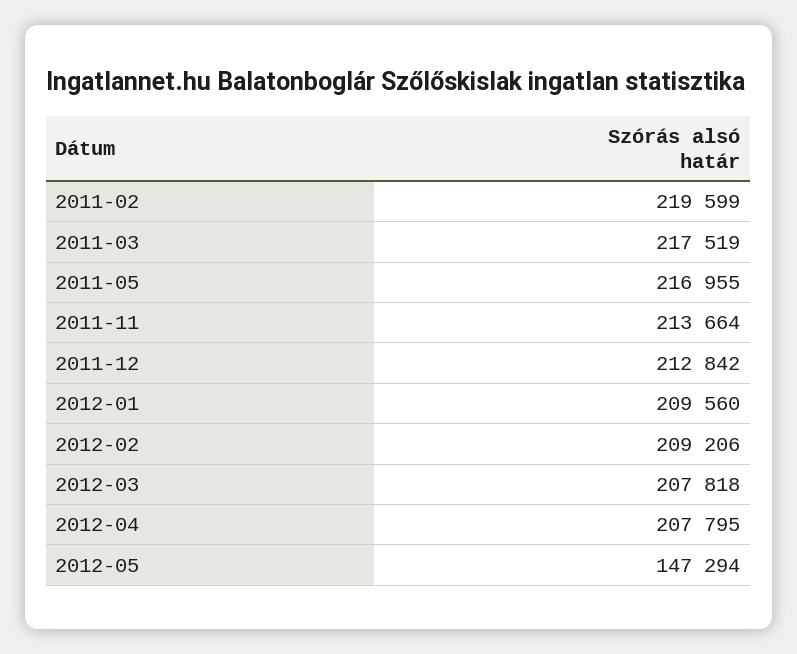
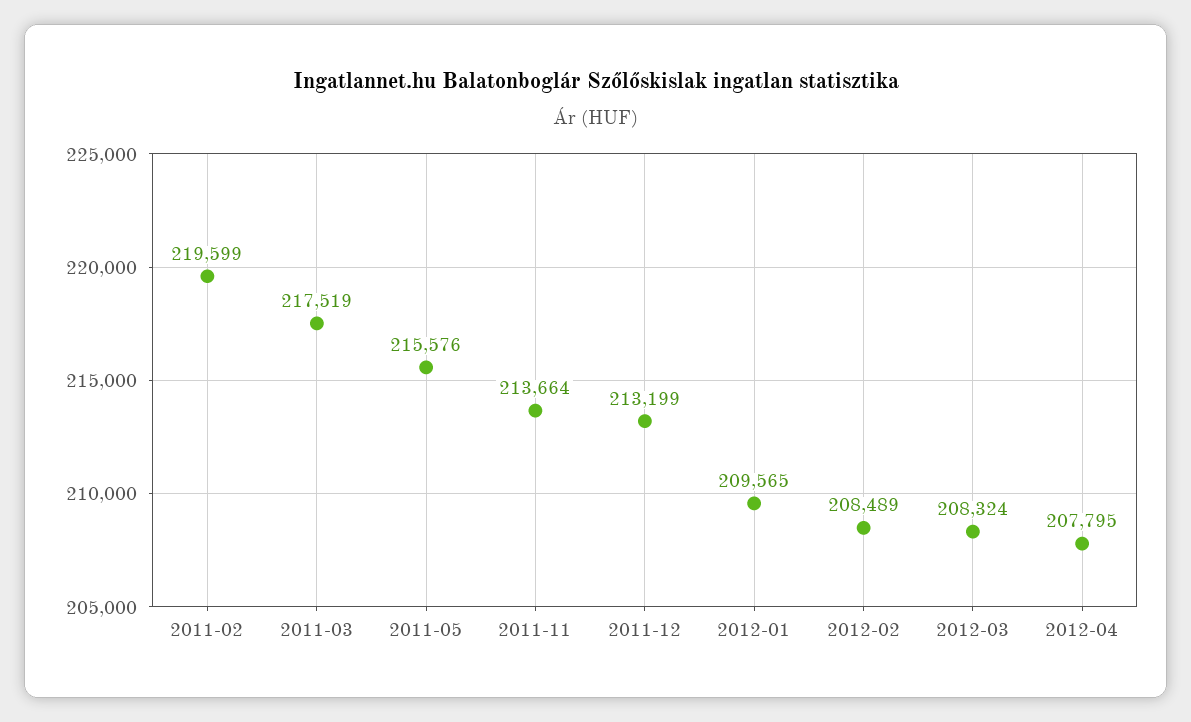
2011-05: 216955 -> 215576
2011-12: 212842 -> 213199
2012-01: 209560 -> 209565
2012-02: 209206 -> 208489
2012-03: 207818 -> 208324
2012-05: 147294 -> none

